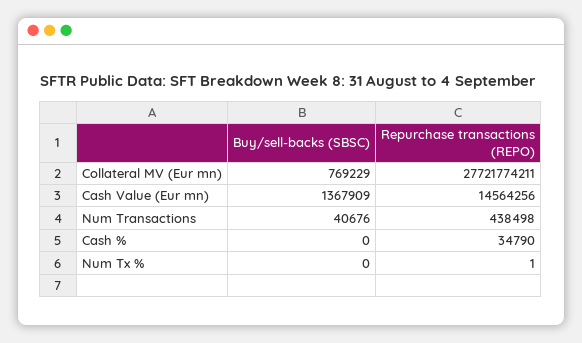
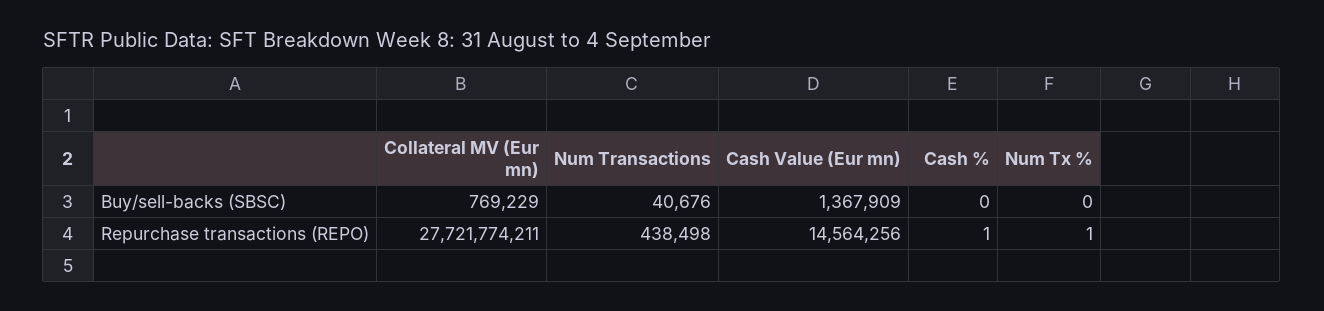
Repurchase transactions (REPO), Cash %: 34790 -> 1

